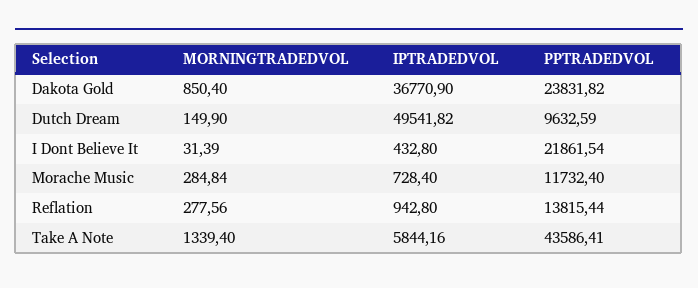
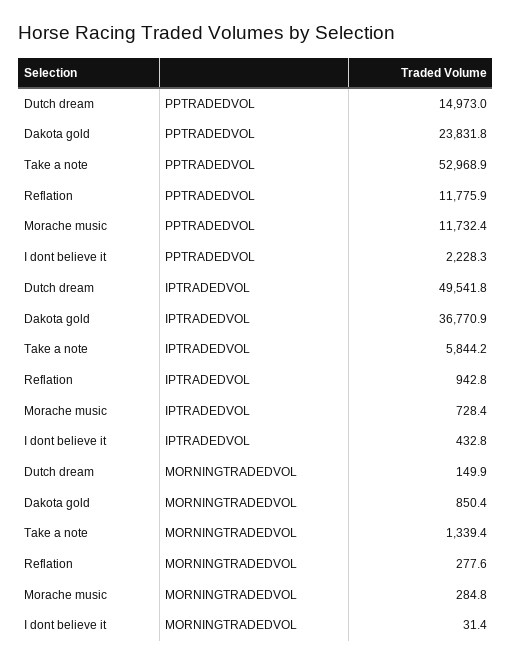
PPTRADEDVOL, Dutch Dream: 9632.59 -> 14973
PPTRADEDVOL, I Dont Believe It: 21861.54 -> 2228.3
PPTRADEDVOL, Reflation: 13815.44 -> 11775.9
PPTRADEDVOL, Take A Note: 43586.41 -> 52968.9

